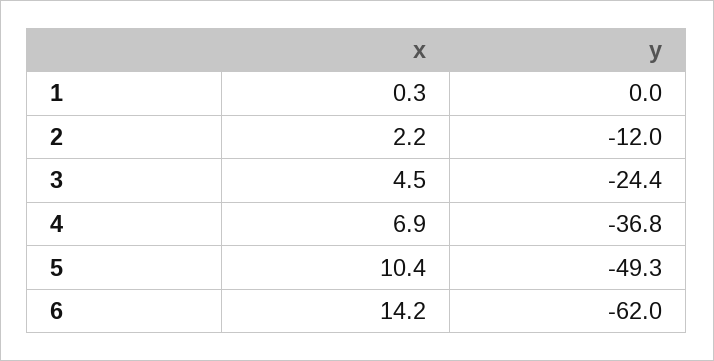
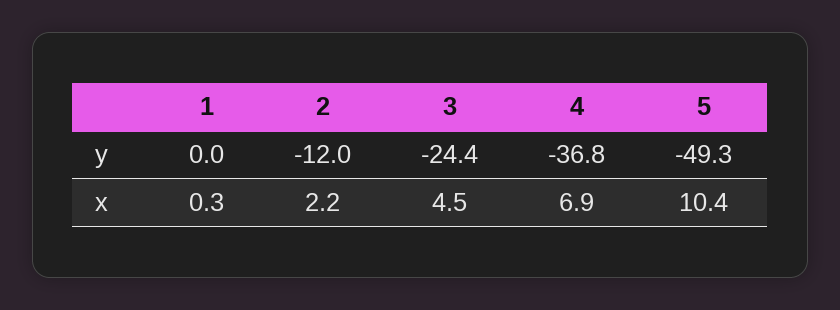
x, 6: 14.2 -> none
y, 6: -62 -> none

